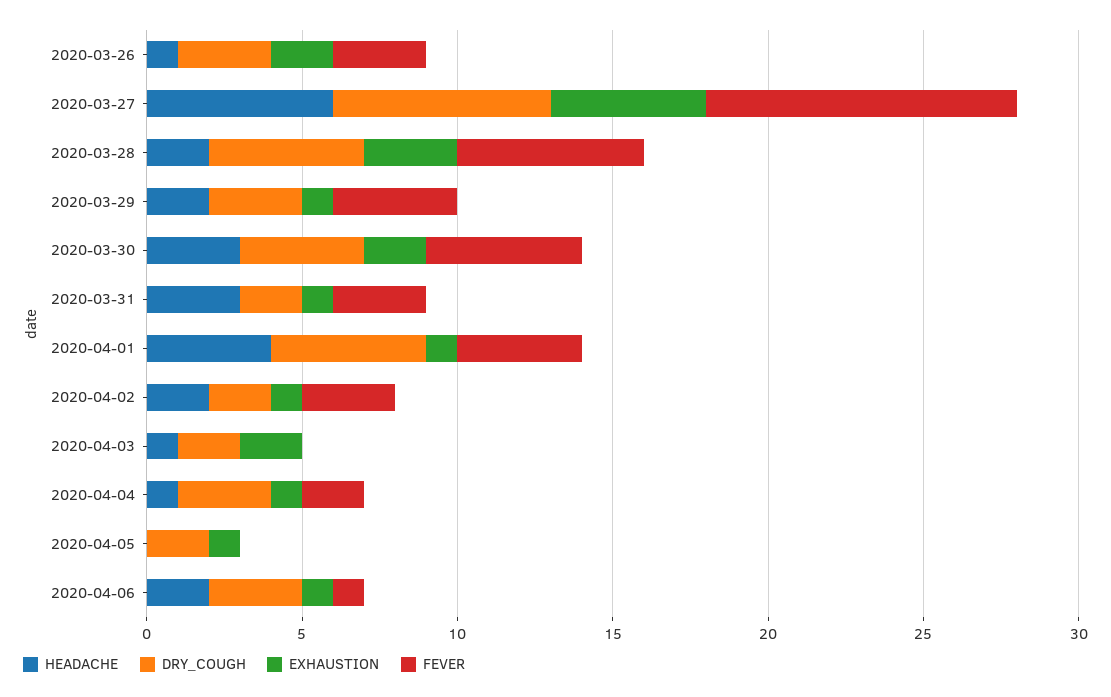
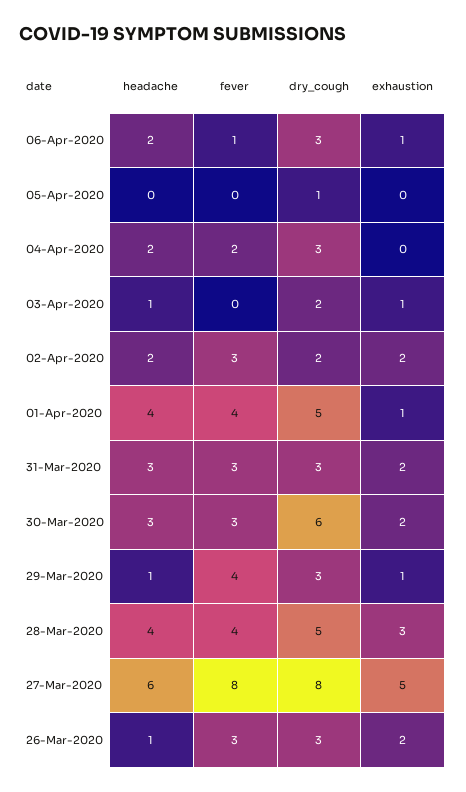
DRY_COUGH, 2020-03-27: 7 -> 8
FEVER, 2020-03-27: 10 -> 8
HEADACHE, 2020-03-28: 2 -> 4
FEVER, 2020-03-28: 6 -> 4
HEADACHE, 2020-03-29: 2 -> 1
DRY_COUGH, 2020-03-30: 4 -> 6
FEVER, 2020-03-30: 5 -> 3
DRY_COUGH, 2020-03-31: 2 -> 3
EXHAUSTION, 2020-03-31: 1 -> 2
EXHAUSTION, 2020-04-02: 1 -> 2
EXHAUSTION, 2020-04-03: 2 -> 1
HEADACHE, 2020-04-04: 1 -> 2
EXHAUSTION, 2020-04-04: 1 -> 0
DRY_COUGH, 2020-04-05: 2 -> 1
EXHAUSTION, 2020-04-05: 1 -> 0

